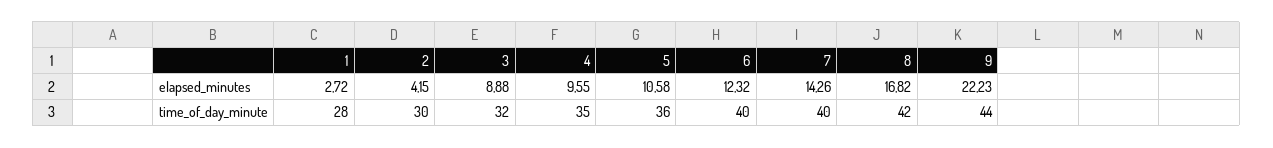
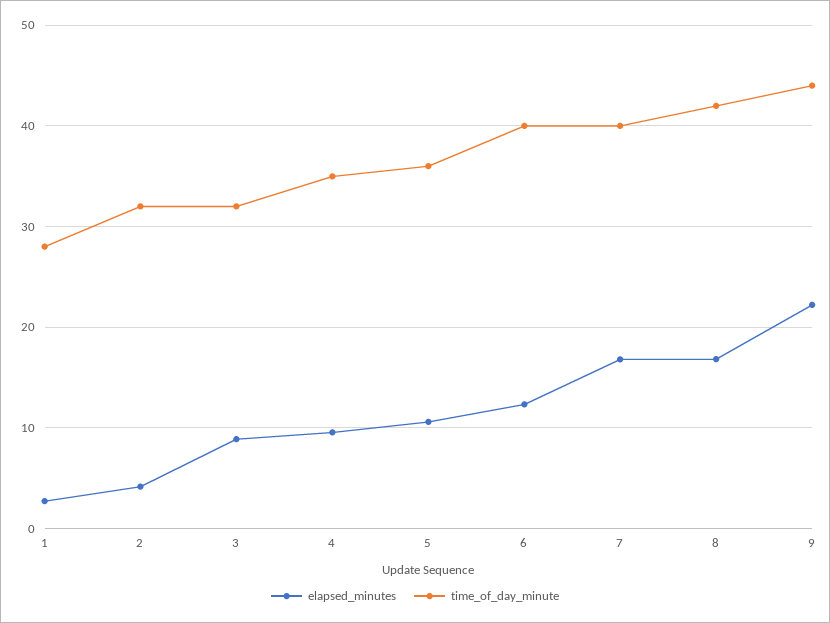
elapsed_minutes, 7: 14.26 -> 17
time_of_day_minute, 2: 30 -> 32

